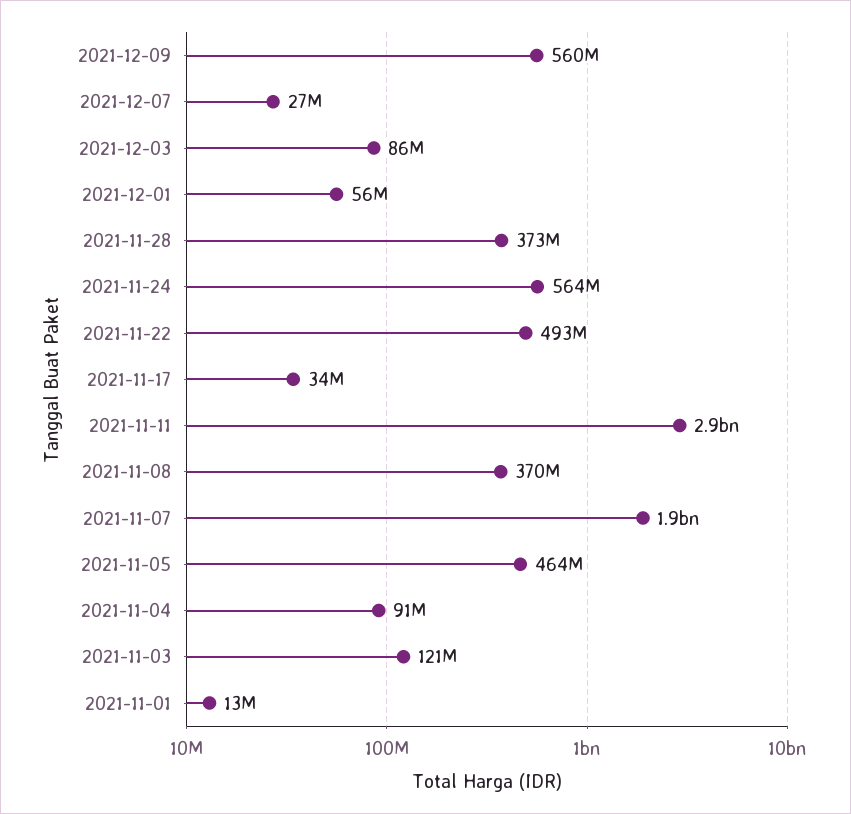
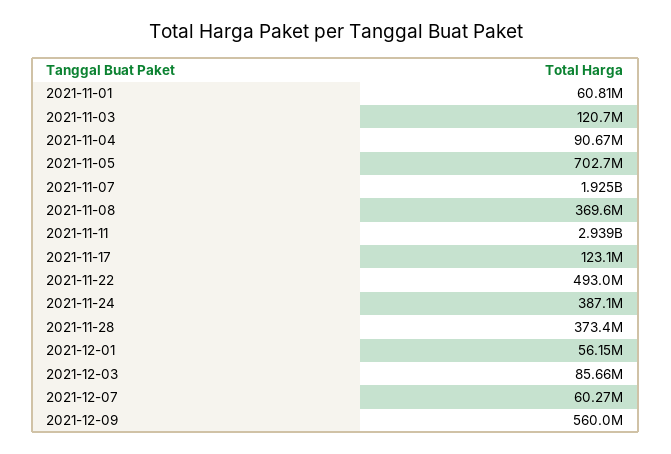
2021-12-07: 27000000 -> 60270000
2021-11-24: 564000000 -> 387100000
2021-11-17: 34000000 -> 123100000
2021-11-05: 464000000 -> 702700000
2021-11-01: 13000000 -> 60810000

